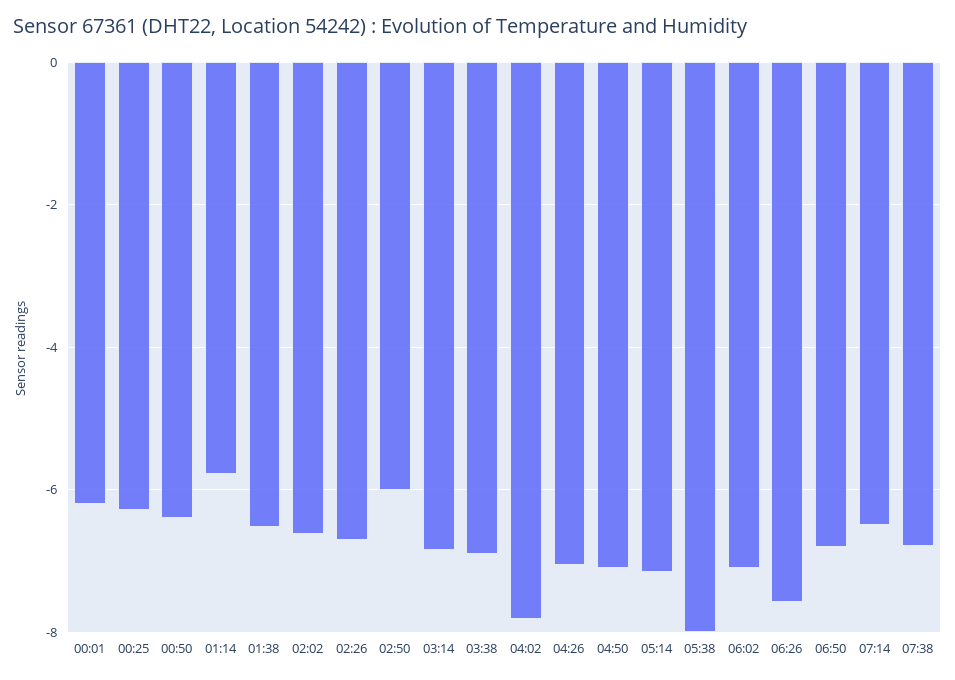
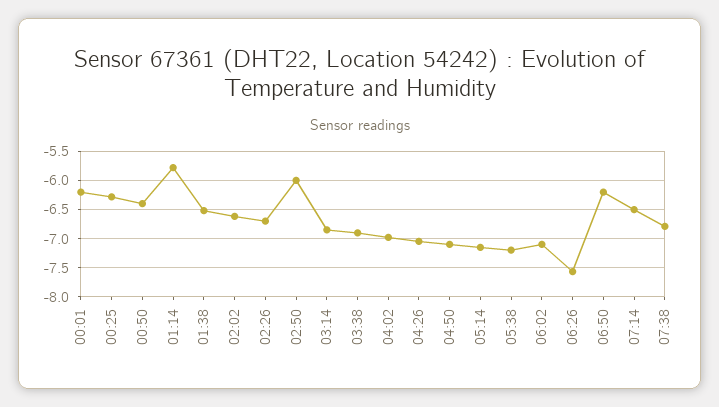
04:02: -7.8 -> -7
05:38: -8 -> -7.25
06:50: -6.8 -> -6.25

